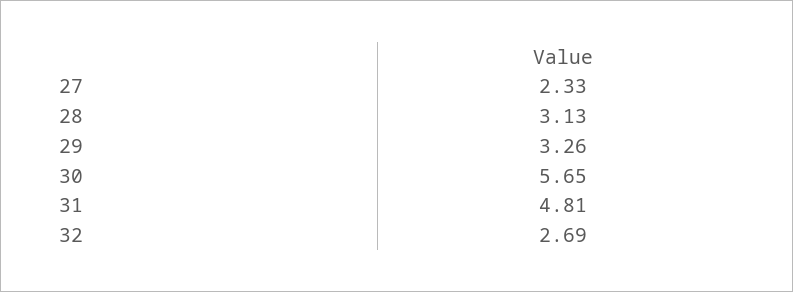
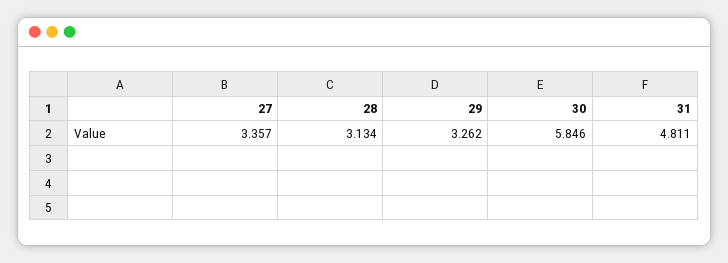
27: 2.33 -> 3.357
30: 5.65 -> 5.846
32: 2.69 -> none

